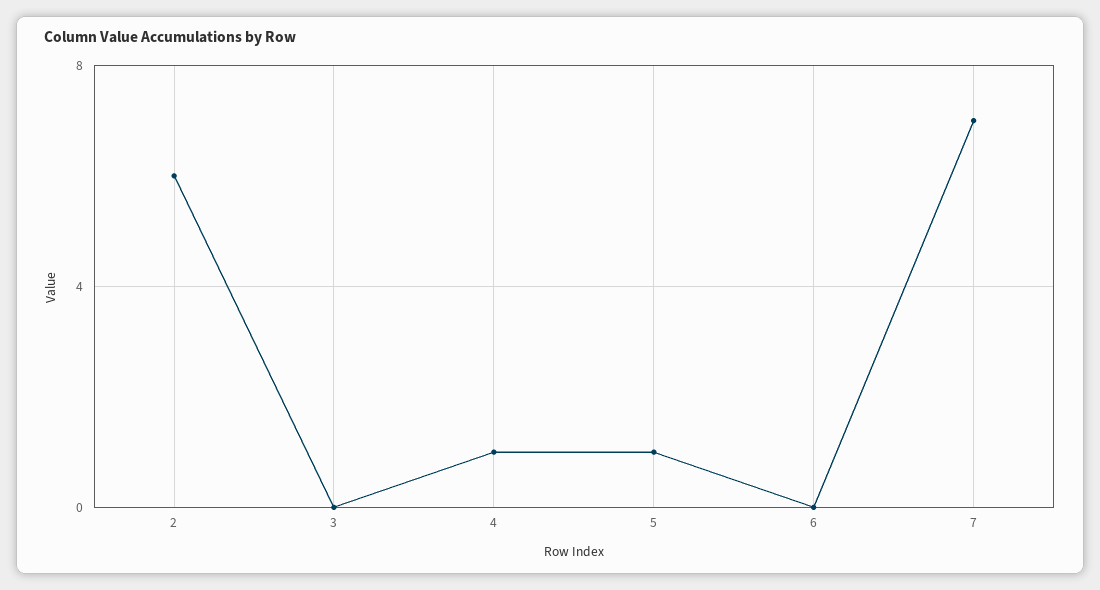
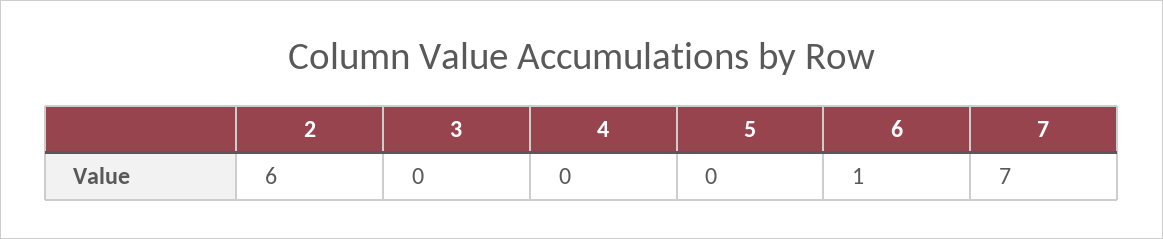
4: 1 -> 0
5: 1 -> 0
6: 0 -> 1

